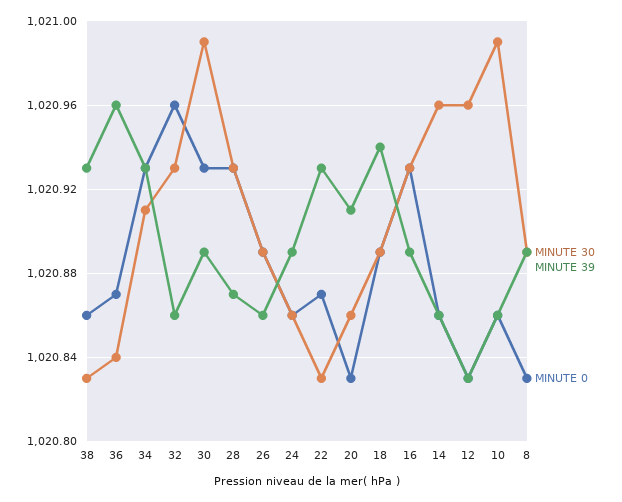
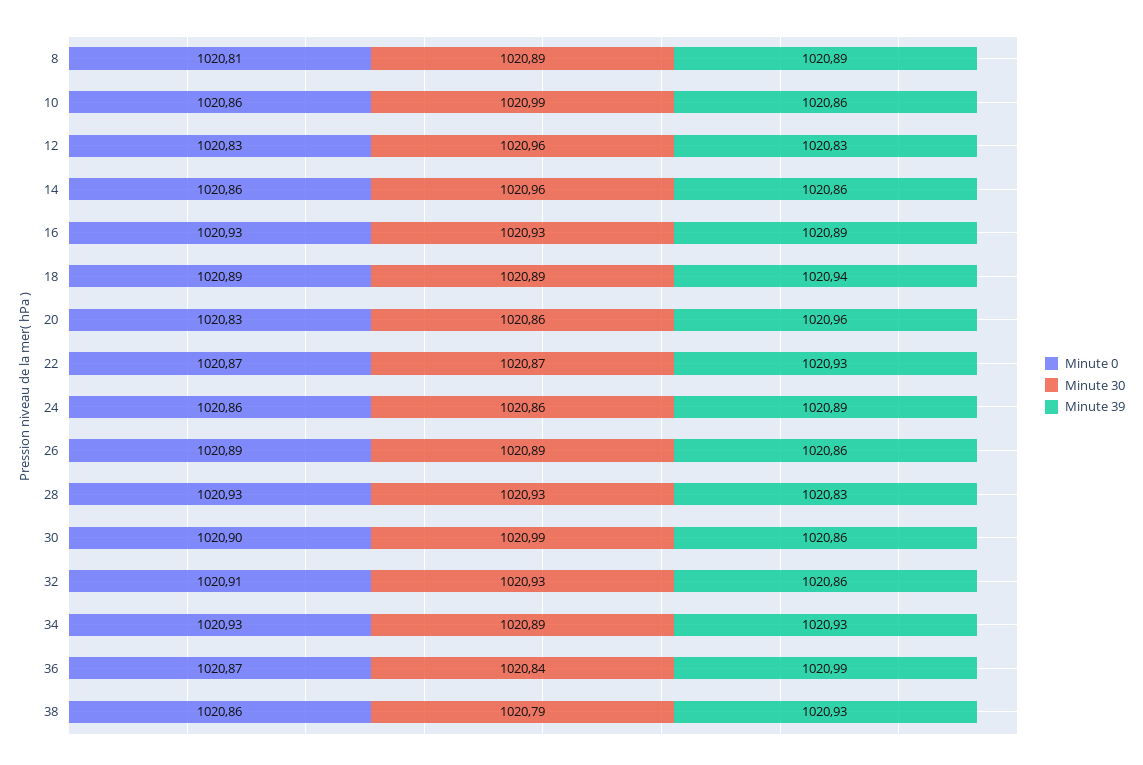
MINUTE 30, 38: 1020.83 -> 1020.79
MINUTE 39, 36: 1020.96 -> 1020.99
MINUTE 30, 34: 1020.91 -> 1020.89
MINUTE 0, 32: 1020.96 -> 1020.91
MINUTE 39, 30: 1020.89 -> 1020.86
MINUTE 0, 30: 1020.93 -> 1020.9
MINUTE 39, 28: 1020.87 -> 1020.83
MINUTE 30, 22: 1020.83 -> 1020.87
MINUTE 39, 20: 1020.91 -> 1020.96
MINUTE 0, 8: 1020.83 -> 1020.81

